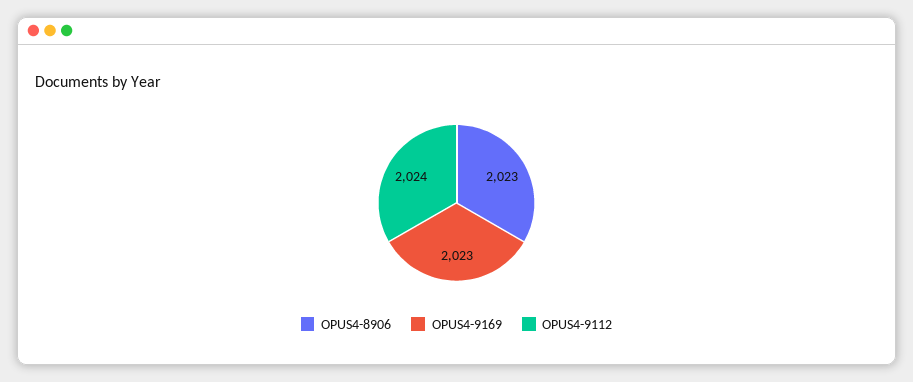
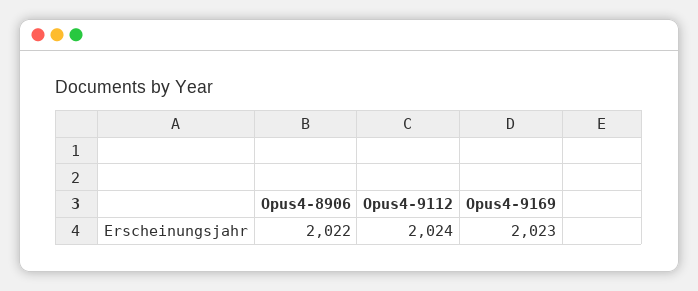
OPUS4-8906: 2023 -> 2022

